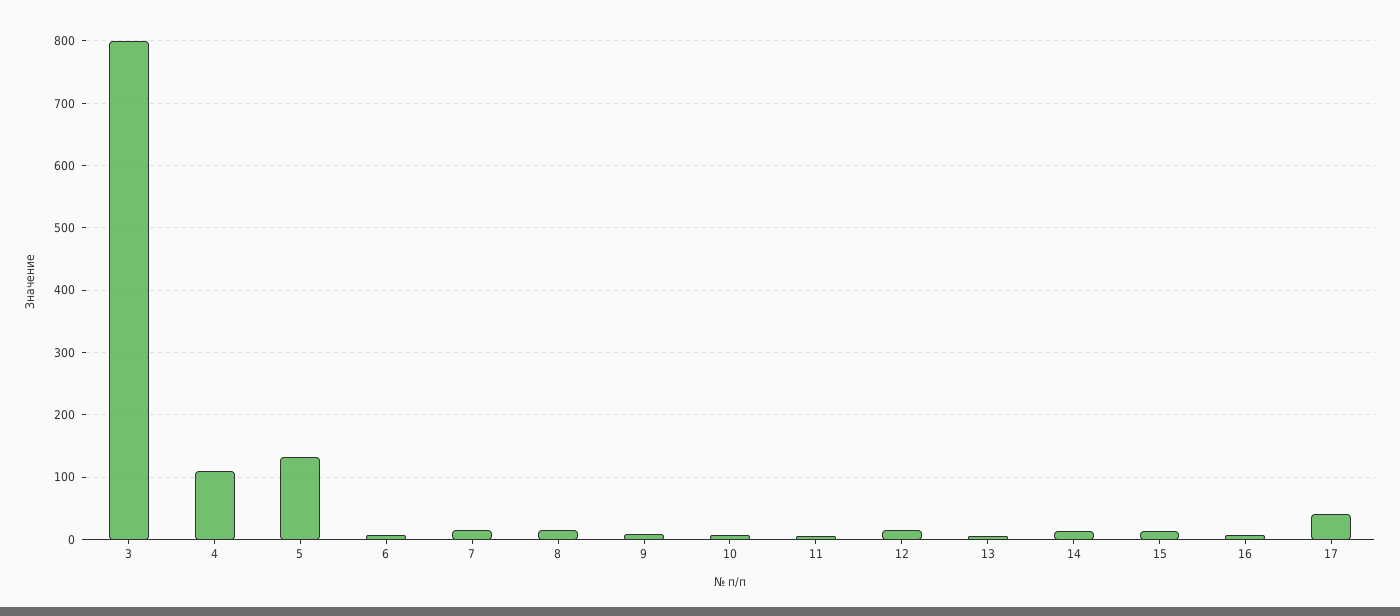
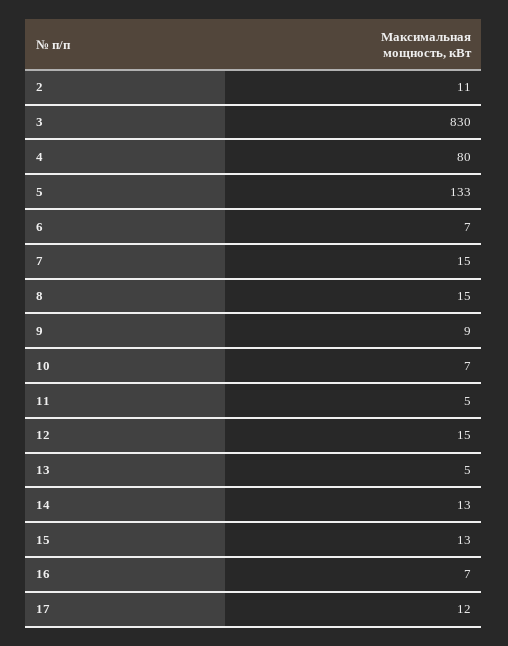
3: 800 -> 830
4: 110 -> 80
17: 40 -> 12
2: none -> 11

